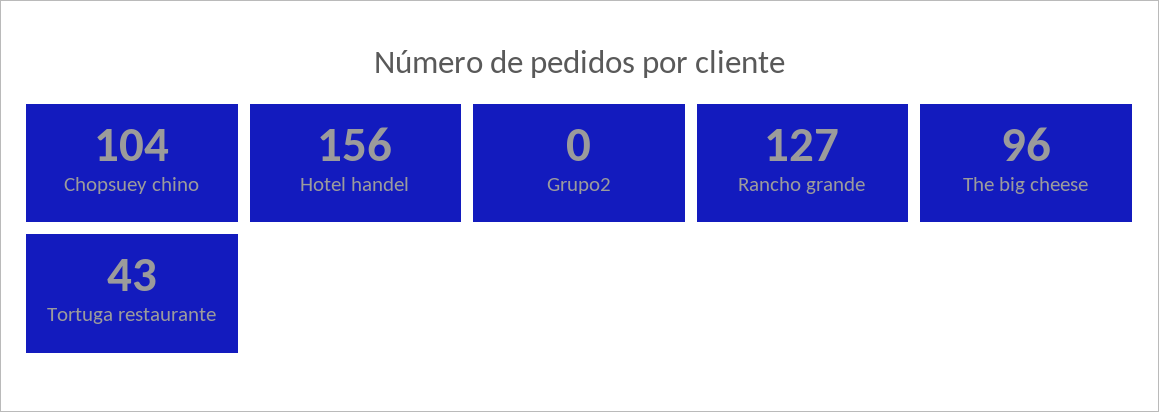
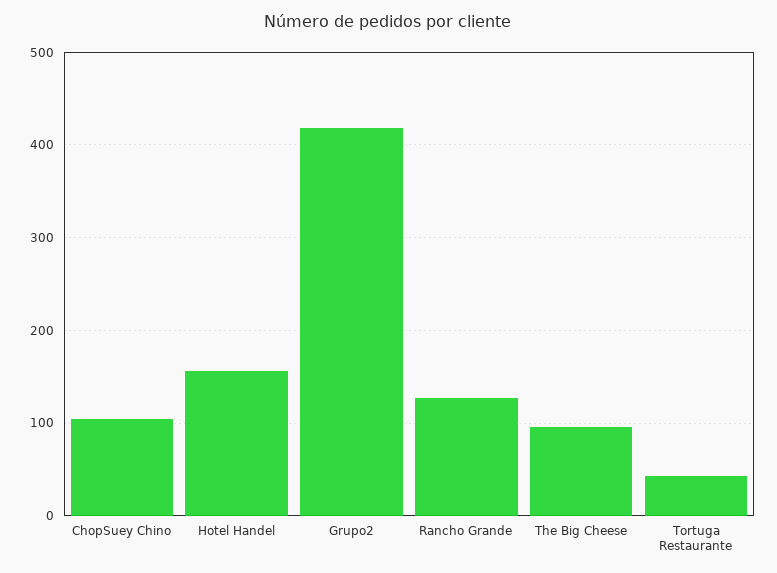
Grupo2: 0 -> 420

